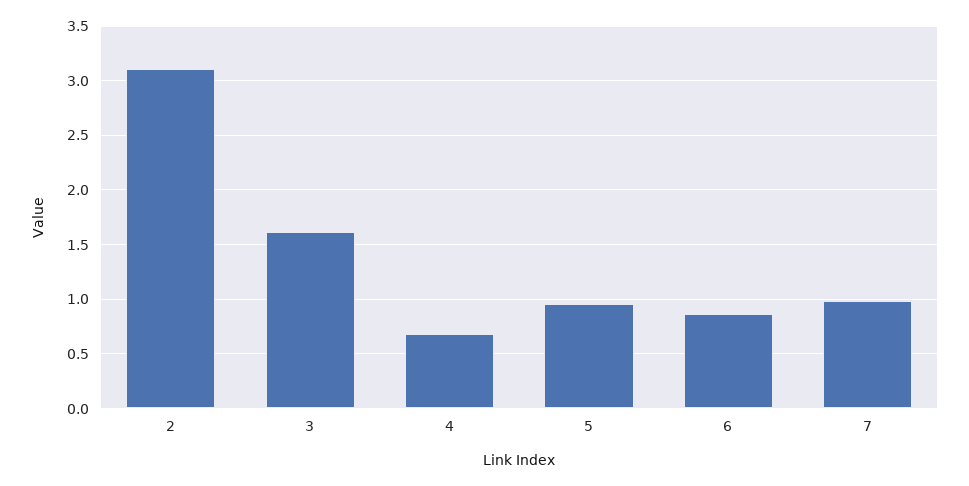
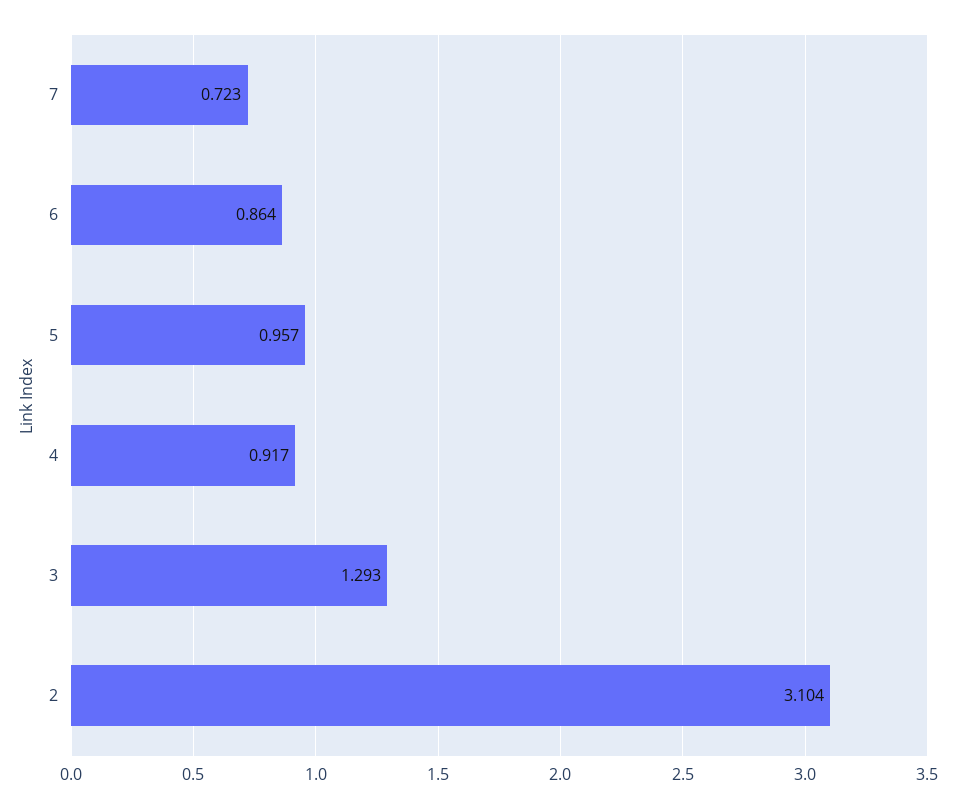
3: 1.6 -> 1.293
4: 0.7 -> 0.917
7: 1 -> 0.723

